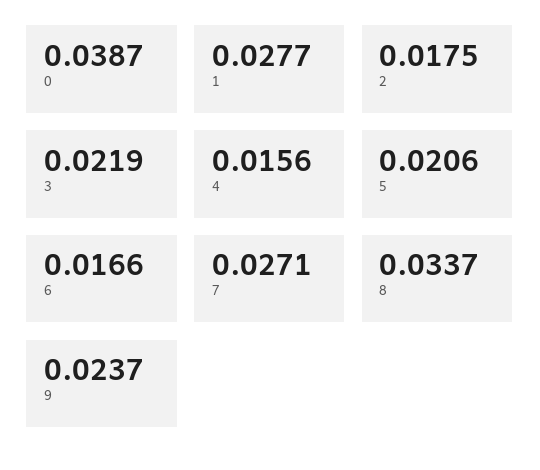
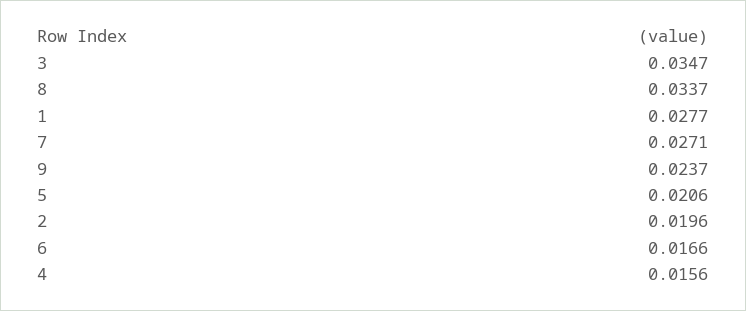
0: 0.0387 -> none
2: 0.0175 -> 0.0196
3: 0.0219 -> 0.0347

